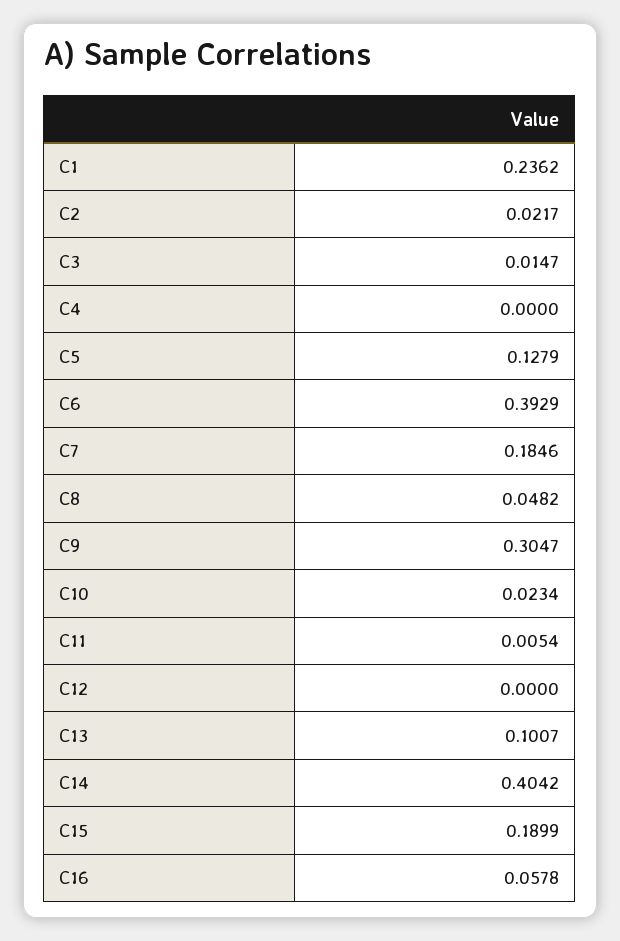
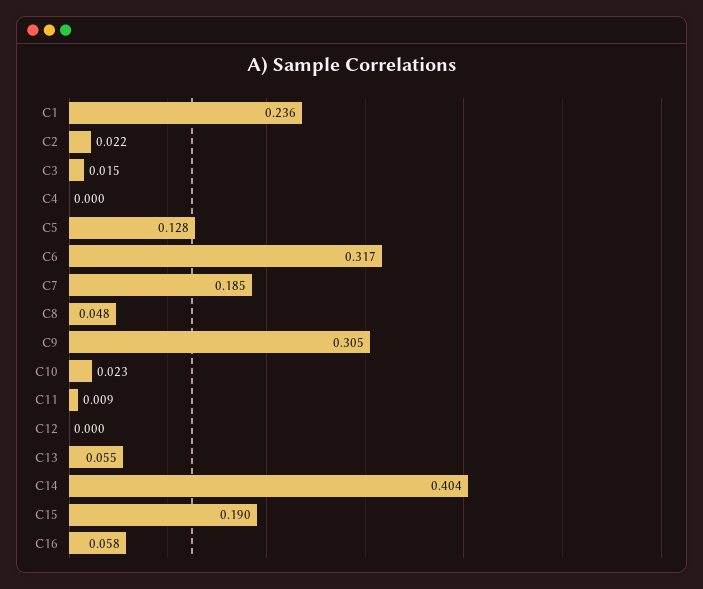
C6: 0.3929 -> 0.317
C11: 0.0054 -> 0.009
C13: 0.1007 -> 0.055

